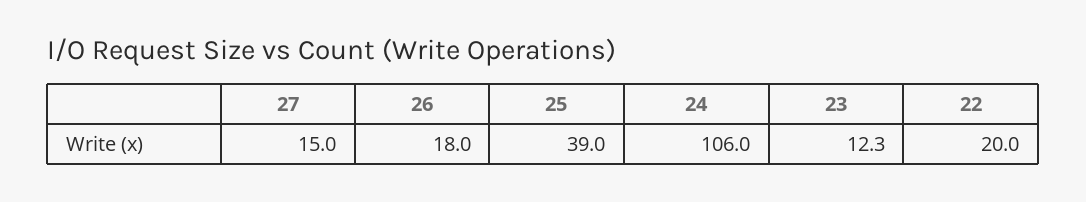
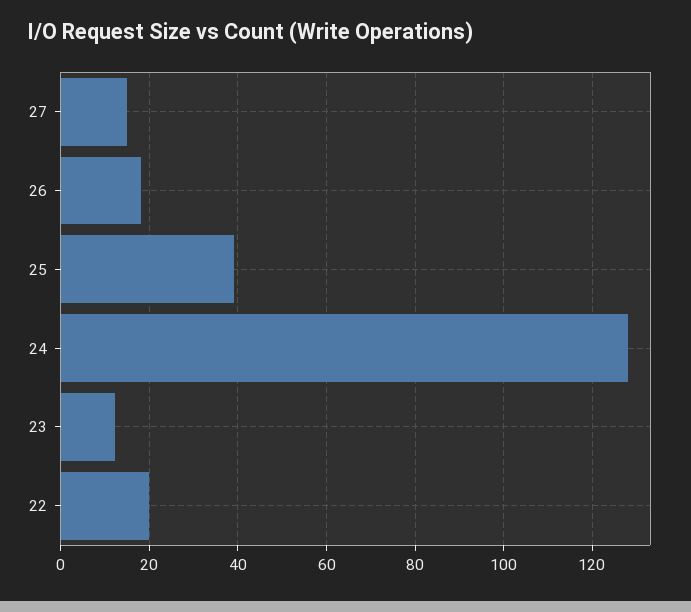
24: 106 -> 128

